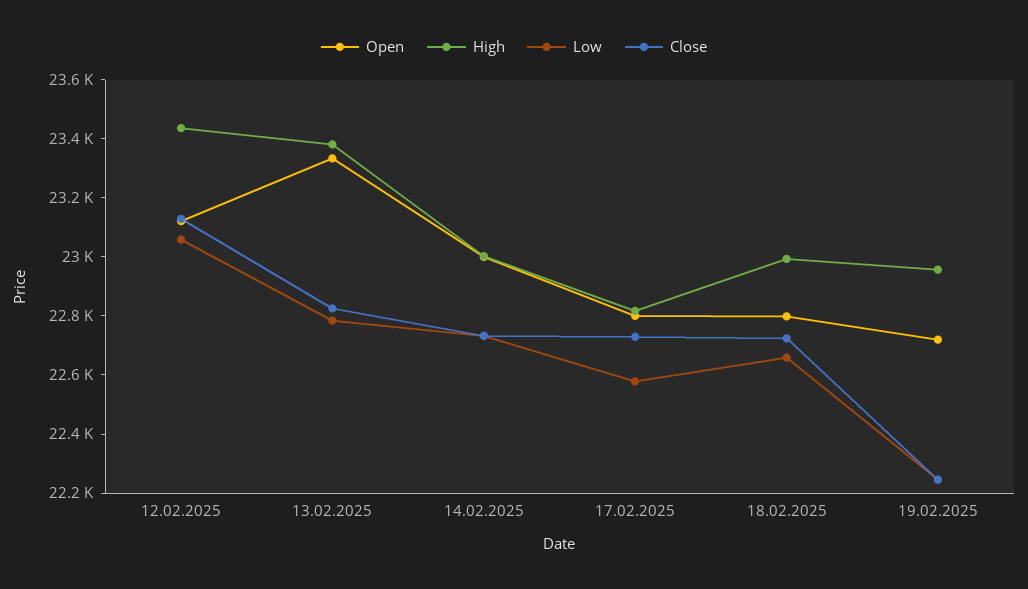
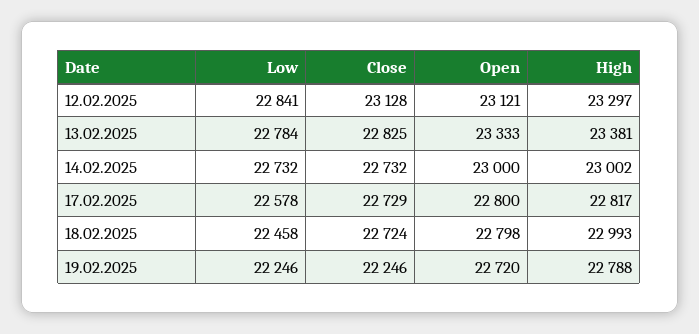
High, 12.02.2025: 23450 -> 23297
Low, 12.02.2025: 23050 -> 22841
Low, 18.02.2025: 22650 -> 22458
High, 19.02.2025: 22950 -> 22788

